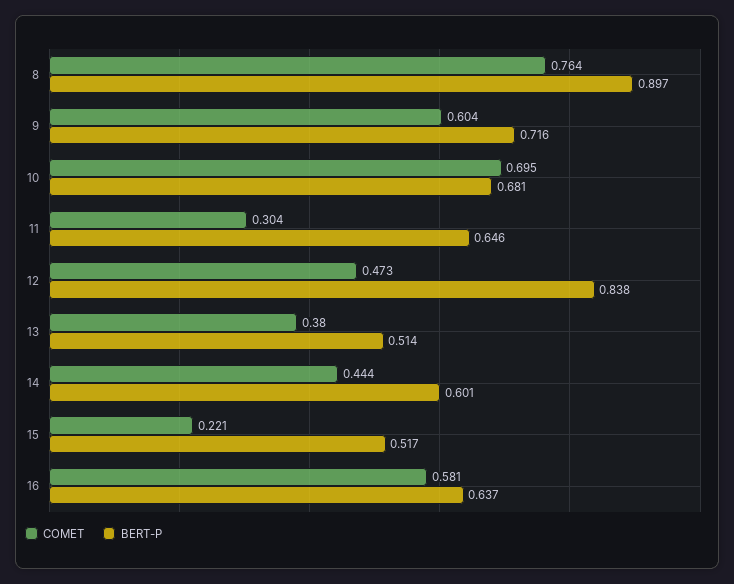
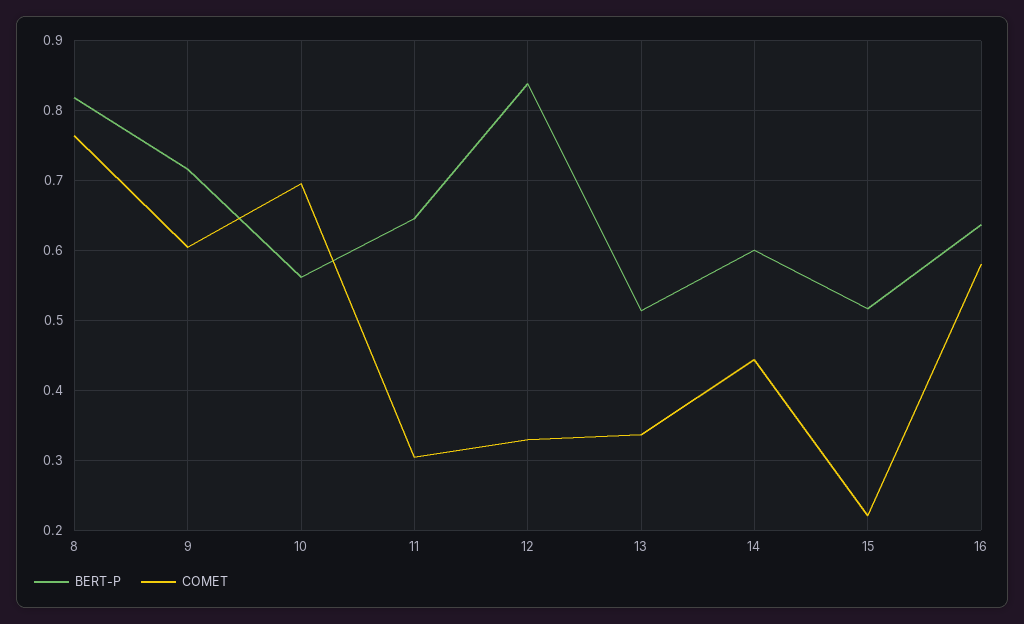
BERT-P, 8: 0.897 -> 0.82
BERT-P, 10: 0.681 -> 0.56
COMET, 12: 0.473 -> 0.33
COMET, 13: 0.38 -> 0.34

